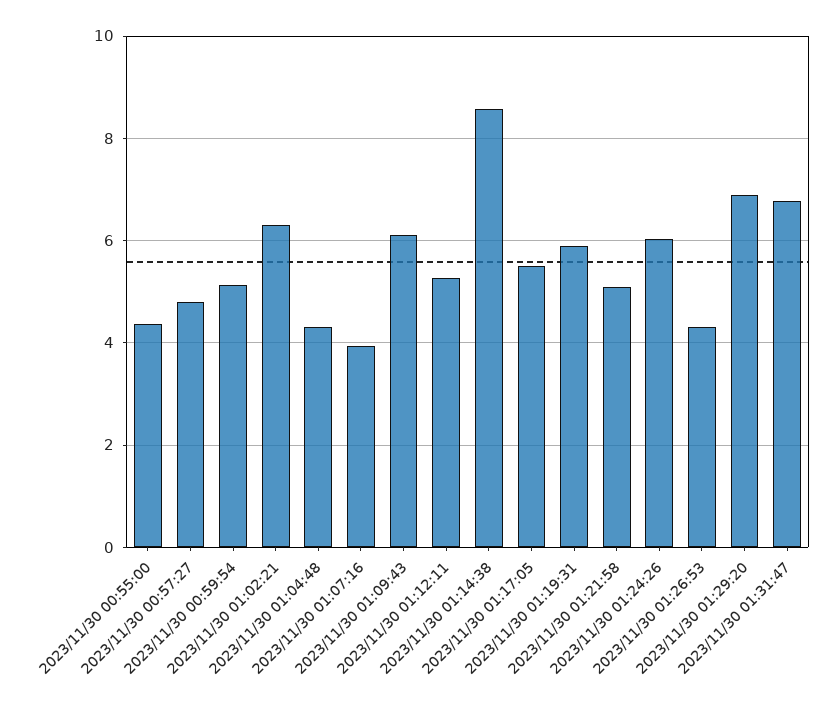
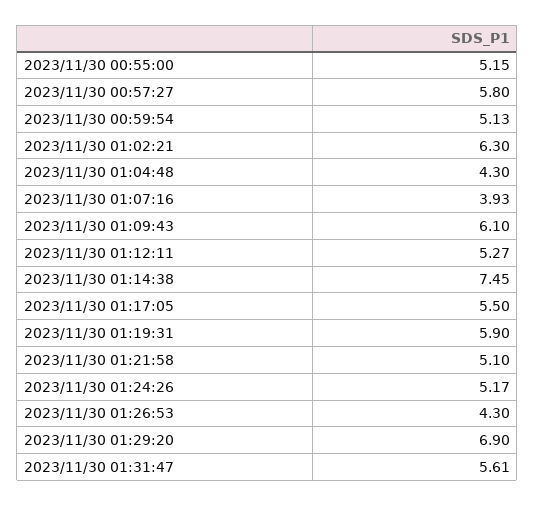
2023/11/30 00:55:00: 4.4 -> 5.15
2023/11/30 00:57:27: 4.8 -> 5.8
2023/11/30 01:14:38: 8.6 -> 7.45
2023/11/30 01:24:26: 6 -> 5.17
2023/11/30 01:31:47: 6.8 -> 5.61

